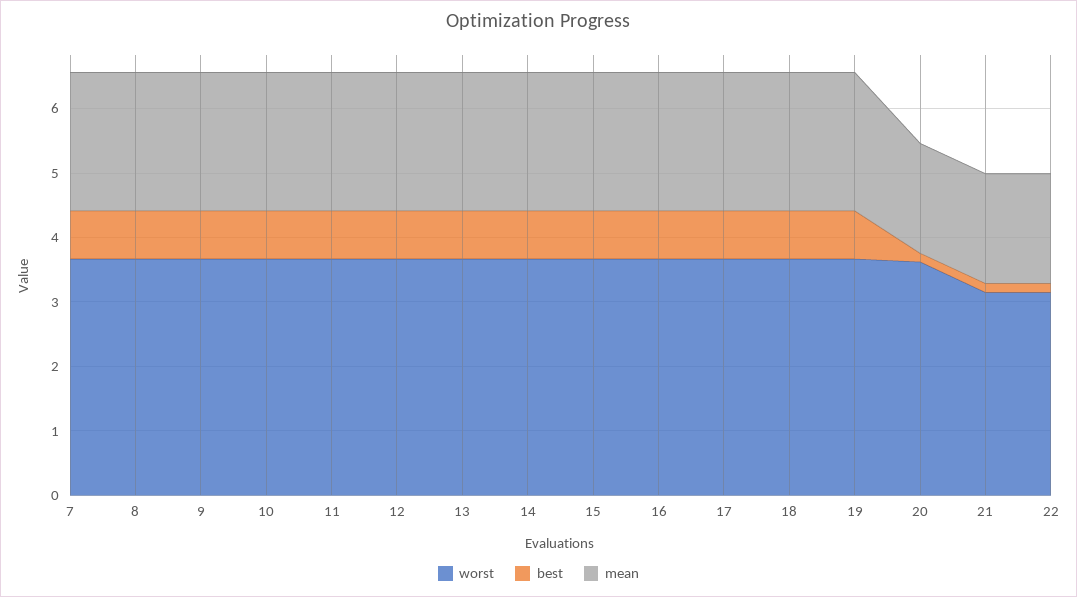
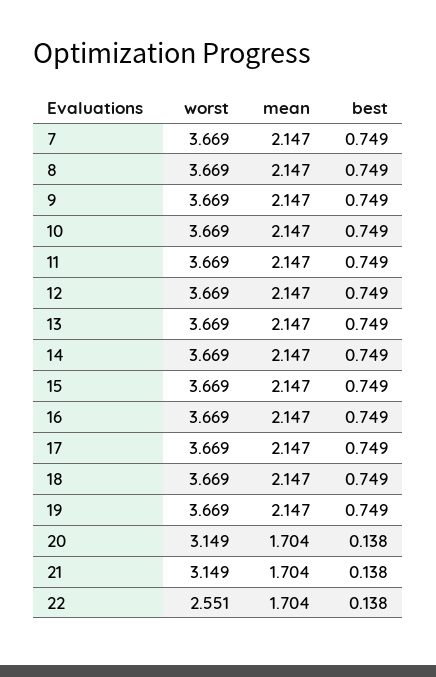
worst, 20: 3.6 -> 3.149
worst, 22: 3.2 -> 2.551

